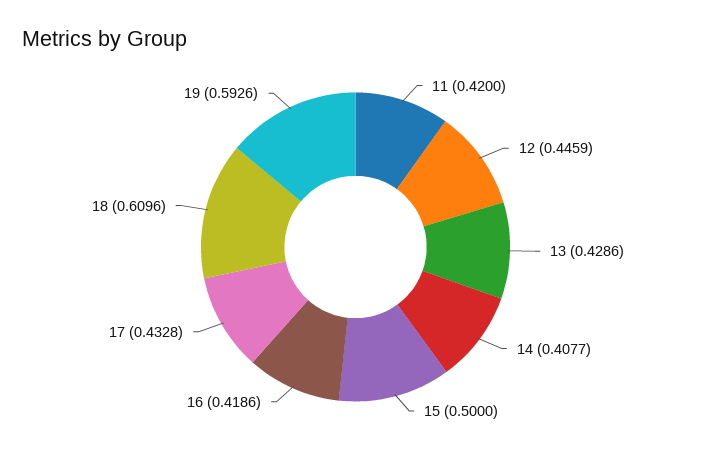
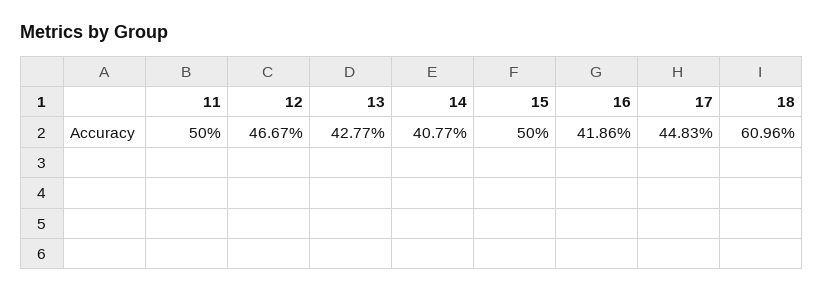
11: 0.42 -> 0.5
12: 0.4459 -> 0.4667
13: 0.4286 -> 0.4277
17: 0.4328 -> 0.4483
19: 0.5926 -> none

